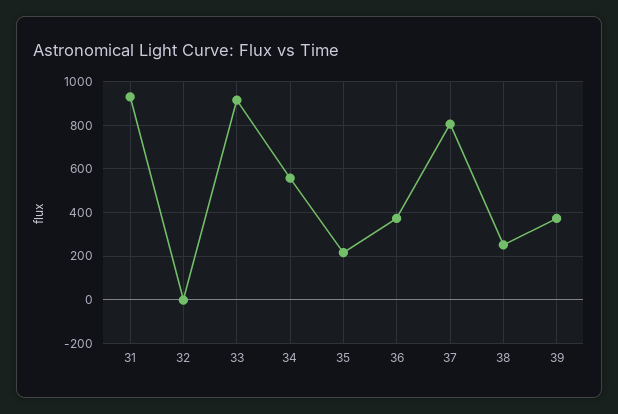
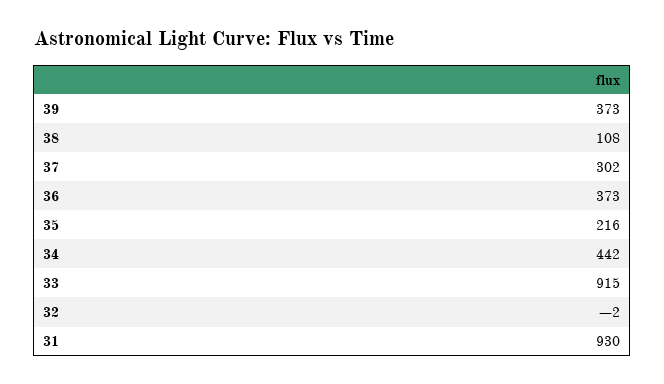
34: 550 -> 442
37: 800 -> 302
38: 250 -> 108

